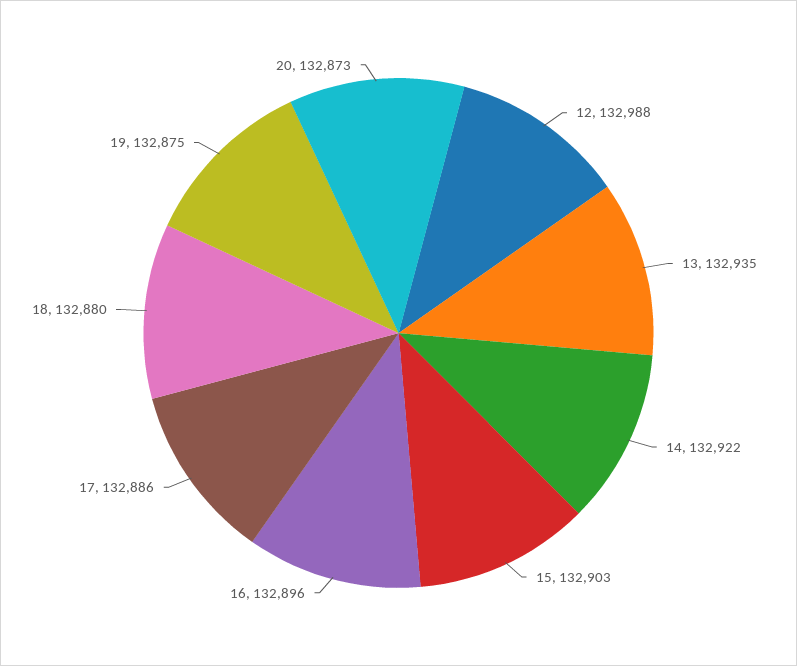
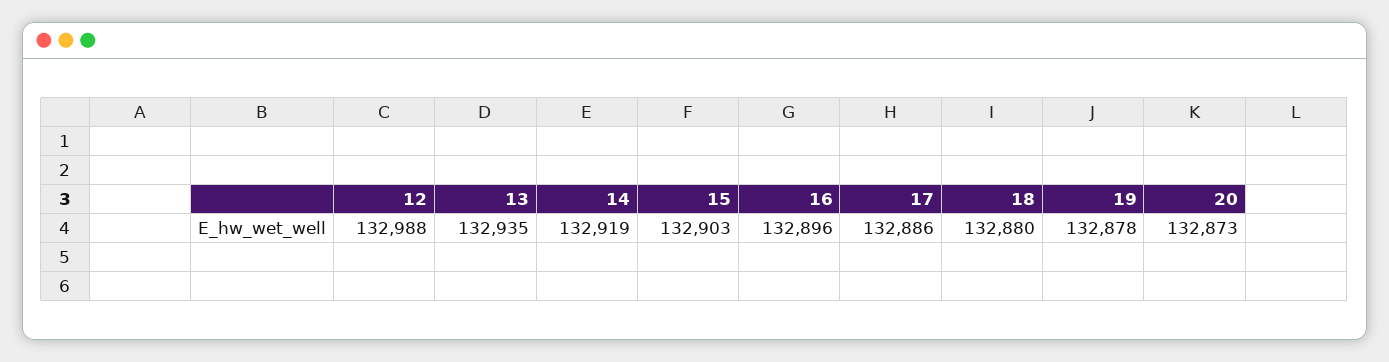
14: 132922 -> 132919
19: 132875 -> 132878

